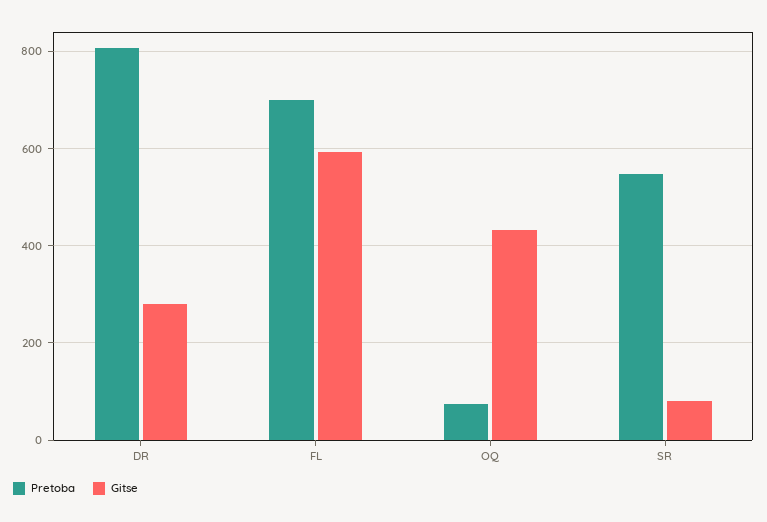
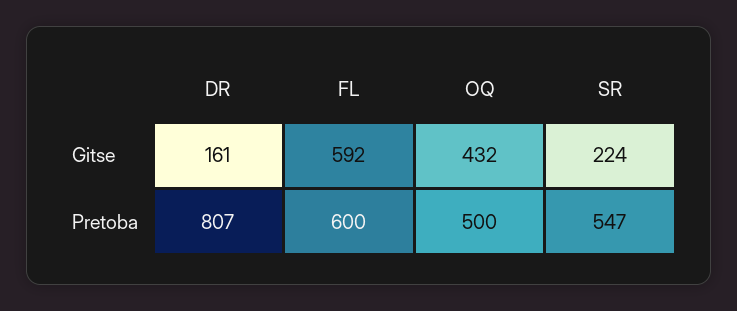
Gitse, DR: 280 -> 161
Pretoba, FL: 700 -> 600
Pretoba, OQ: 80 -> 500
Gitse, SR: 80 -> 224

